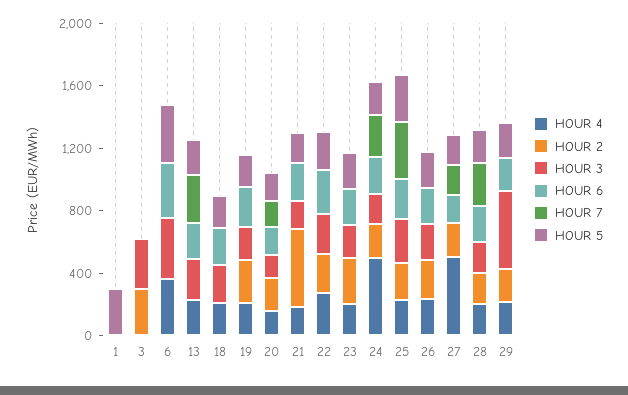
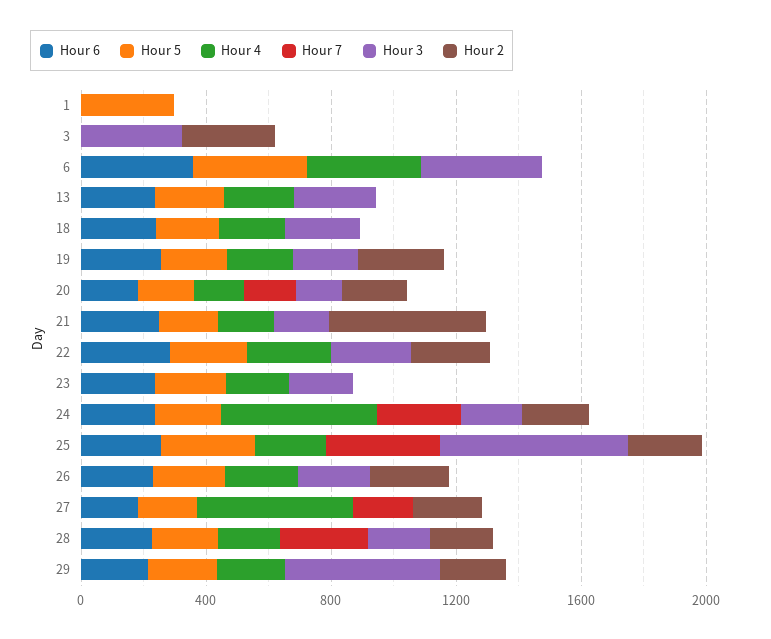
HOUR 7, 13: 300 -> 0
HOUR 2, 23: 300 -> 0
HOUR 3, 25: 300 -> 600

